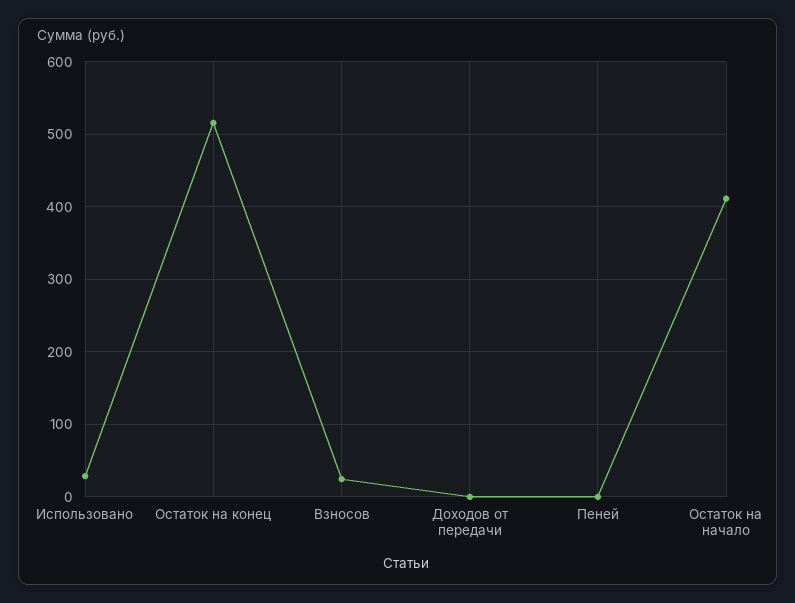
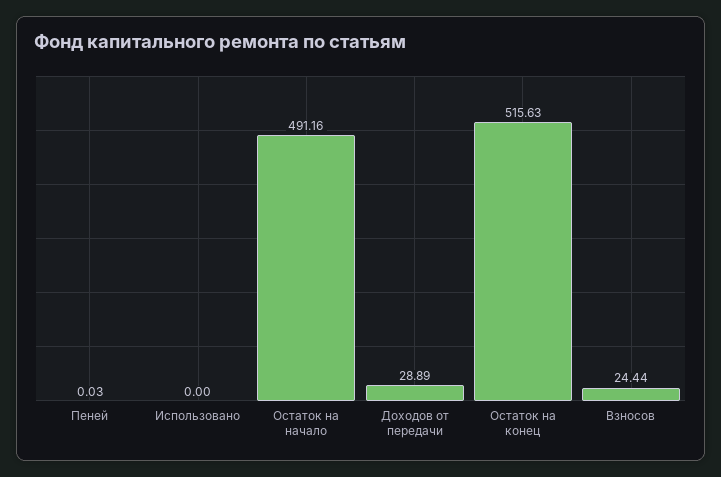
Использовано: 30 -> 0
Доходов от передачи: 0 -> 28.89
Остаток на начало: 410 -> 491.16

